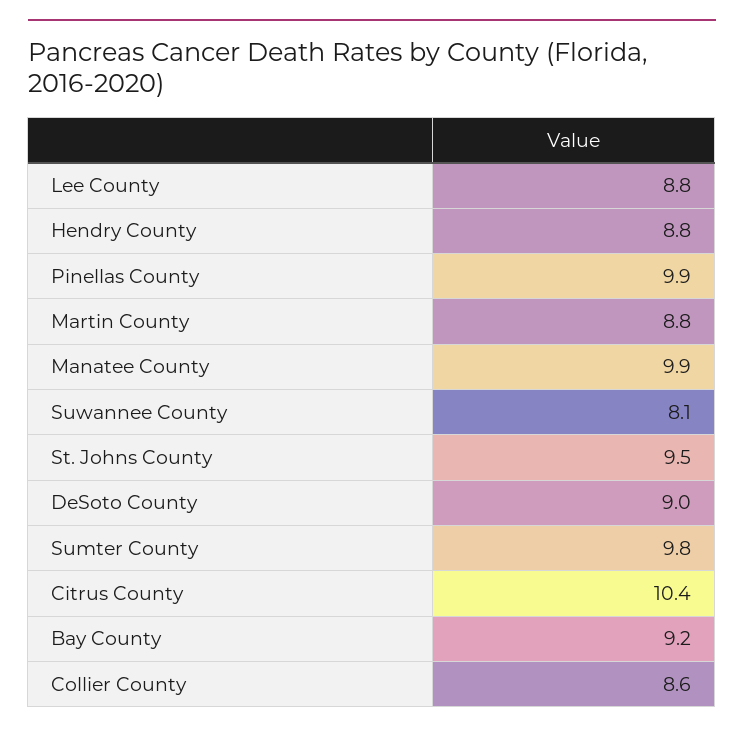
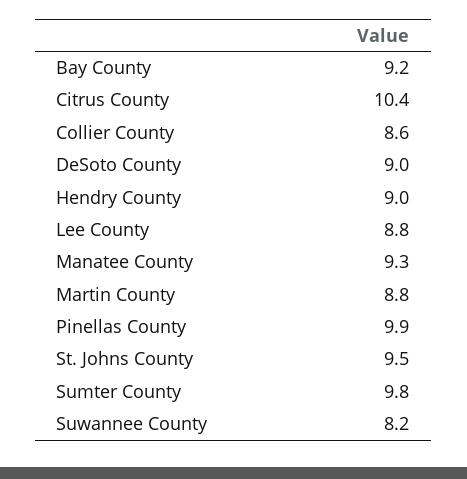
Hendry County: 8.8 -> 9
Manatee County: 9.9 -> 9.3
Suwannee County: 8.1 -> 8.2

